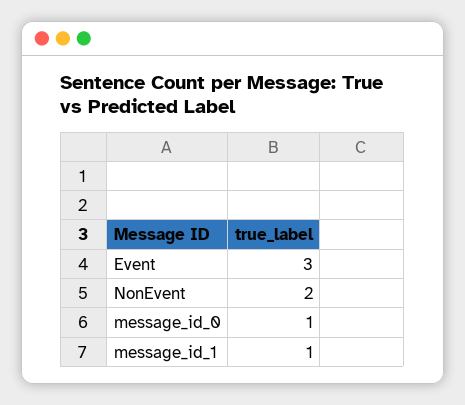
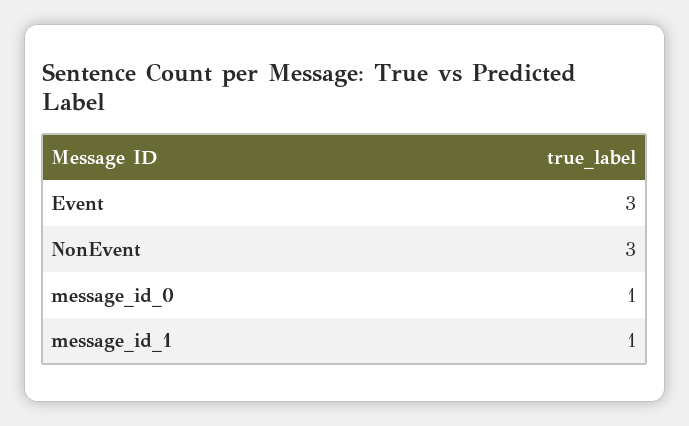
NonEvent: 2 -> 3

